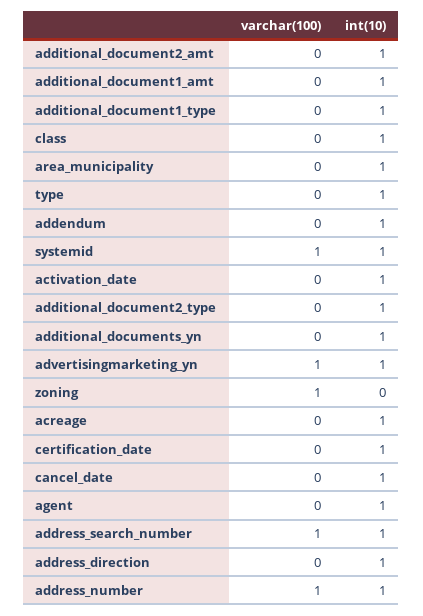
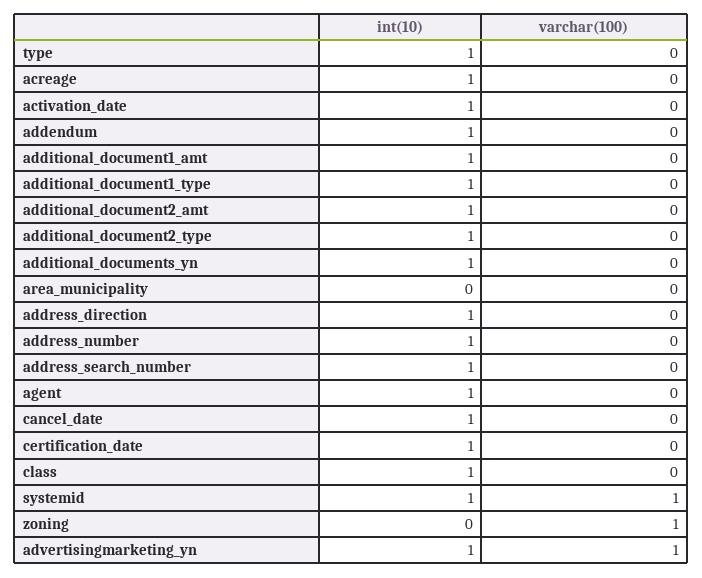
int(10), area_municipality: 1 -> 0
varchar(100), address_search_number: 1 -> 0
varchar(100), address_number: 1 -> 0

